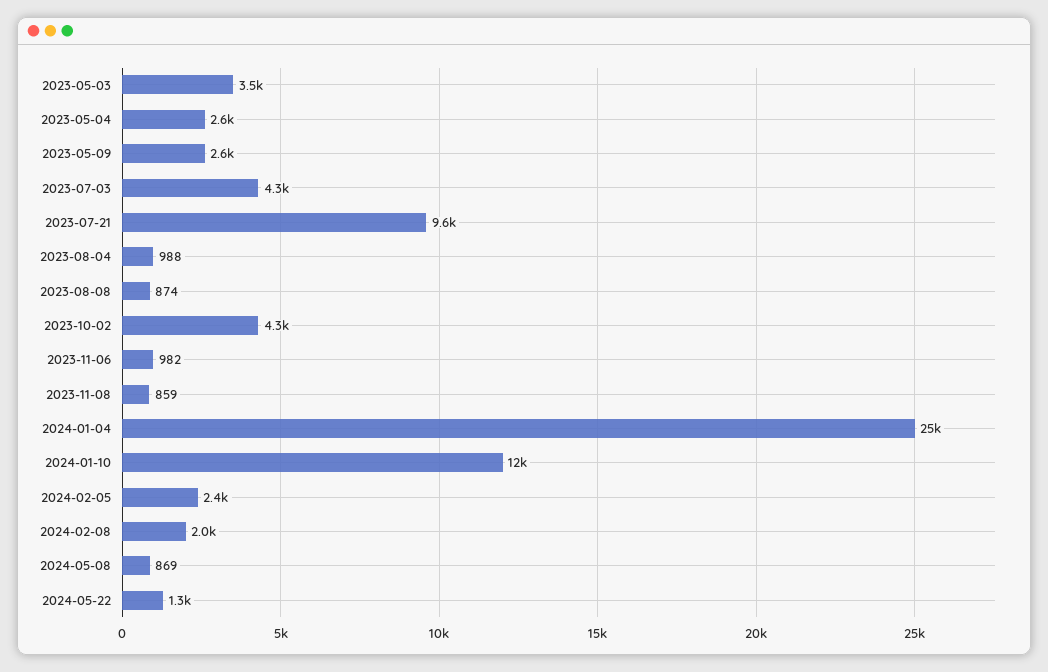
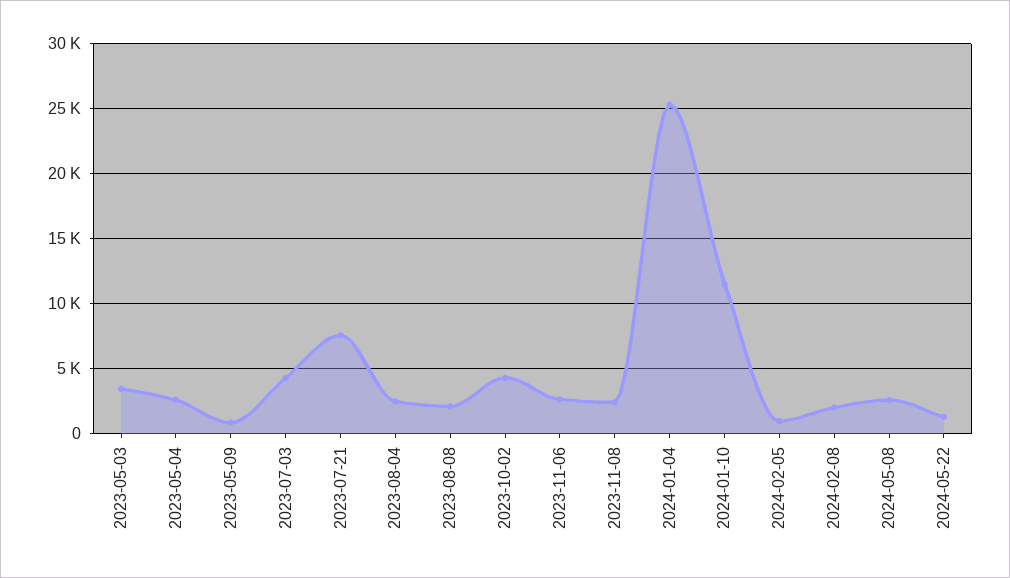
2023-05-09: 2600 -> 1000
2023-07-21: 9600 -> 7500
2023-08-04: 988 -> 2500
2023-08-08: 874 -> 2000
2023-11-06: 982 -> 2500
2023-11-08: 859 -> 2500
2024-02-05: 2400 -> 1000
2024-05-08: 869 -> 2500

